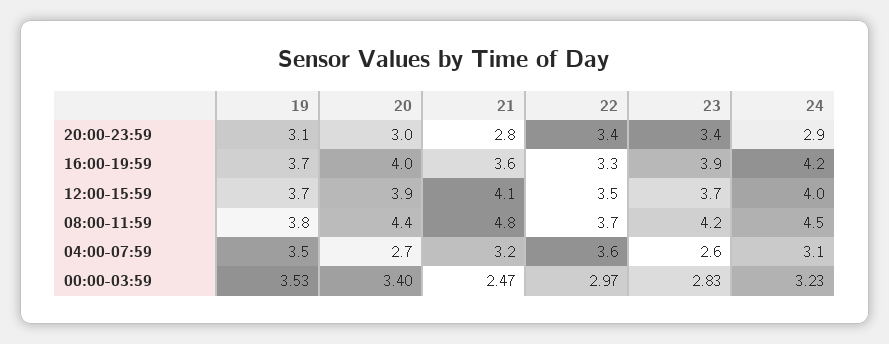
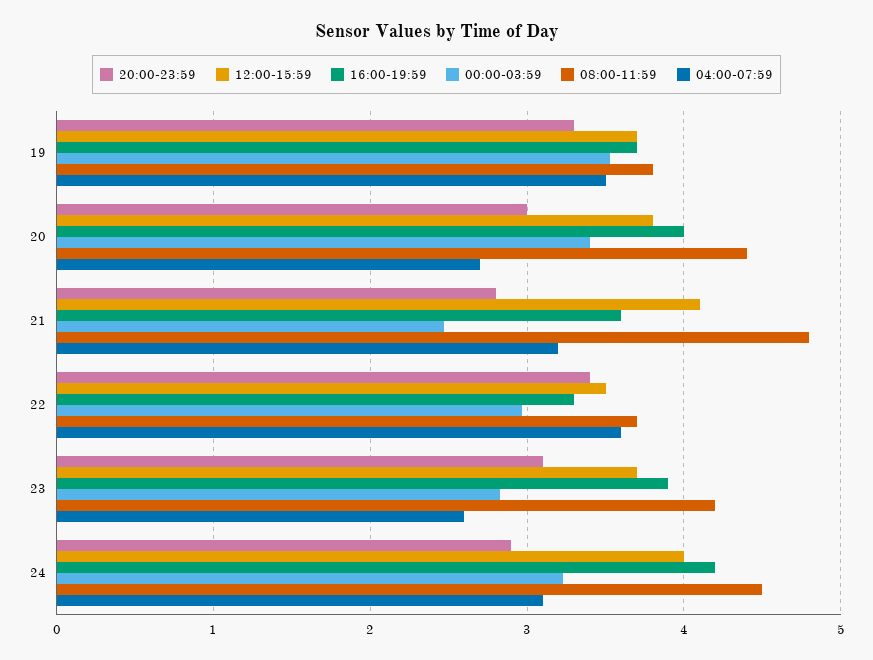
20:00-23:59, 19: 3.1 -> 3.3
20:00-23:59, 23: 3.4 -> 3.1
12:00-15:59, 20: 3.9 -> 3.8

